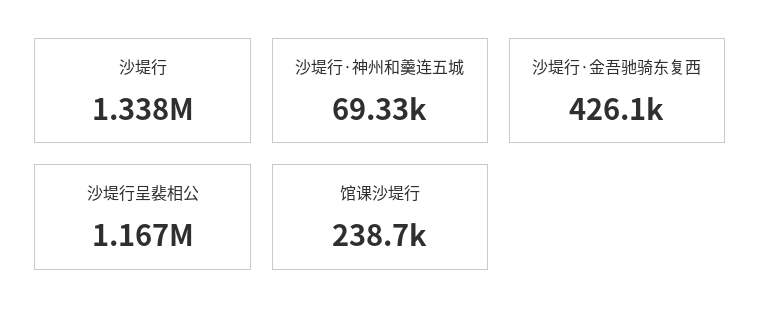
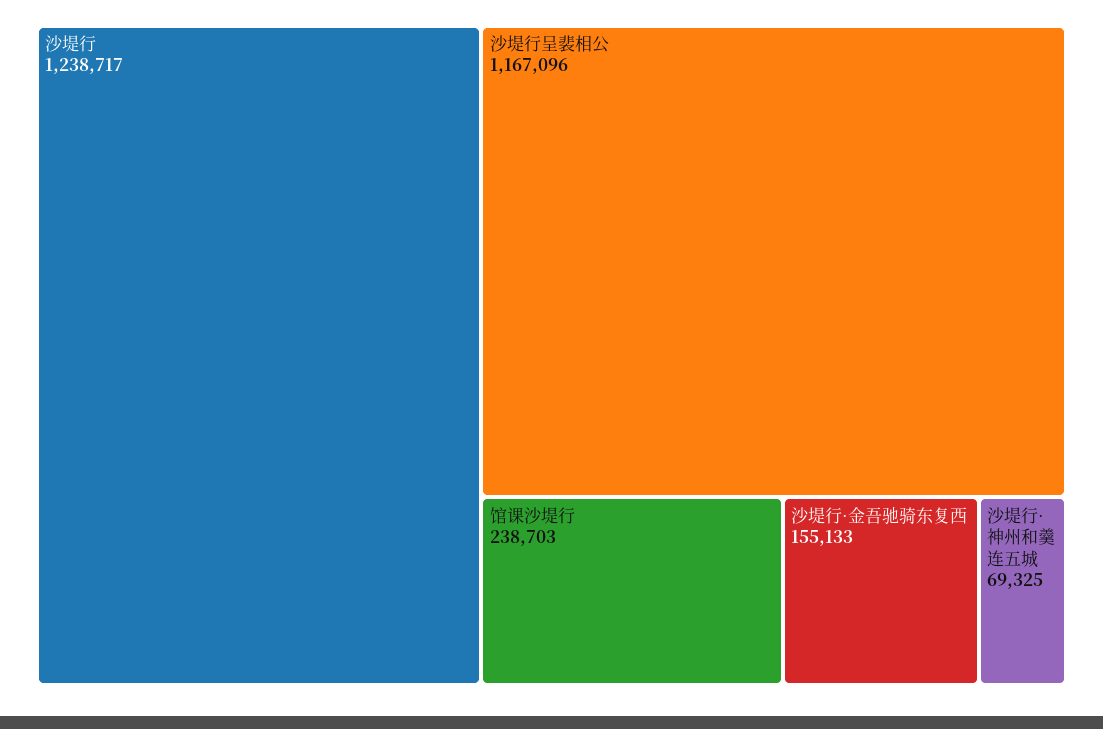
沙堤行: 1338000 -> 1238717
沙堤行·金吾驰骑东复西: 426100 -> 155133

